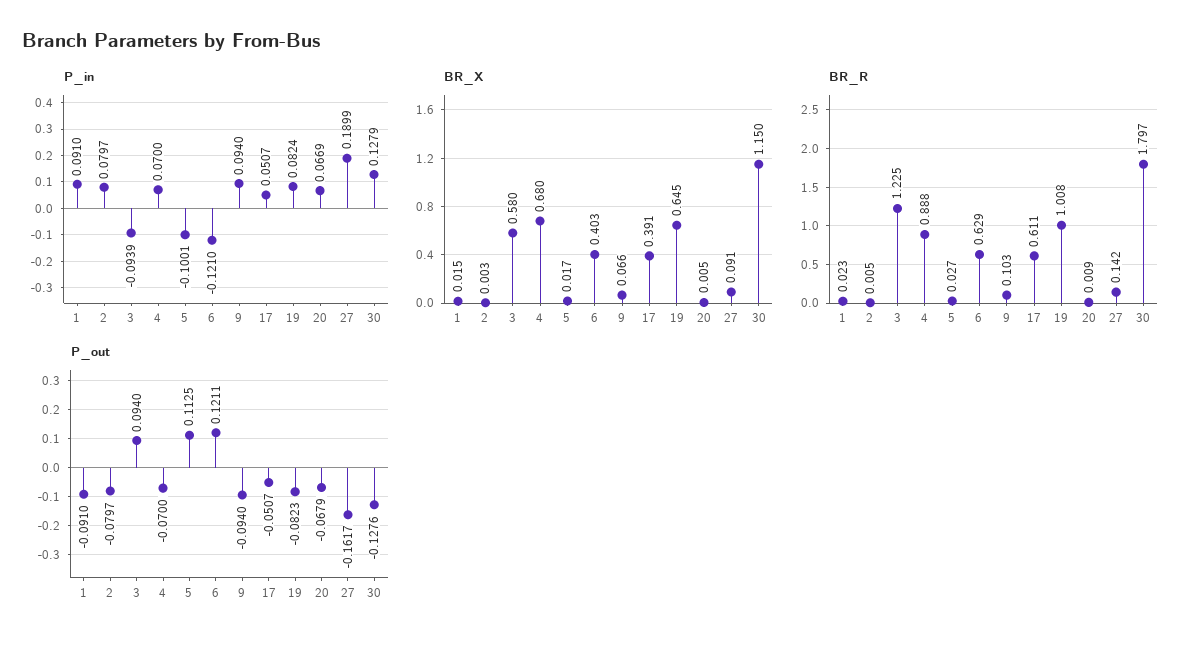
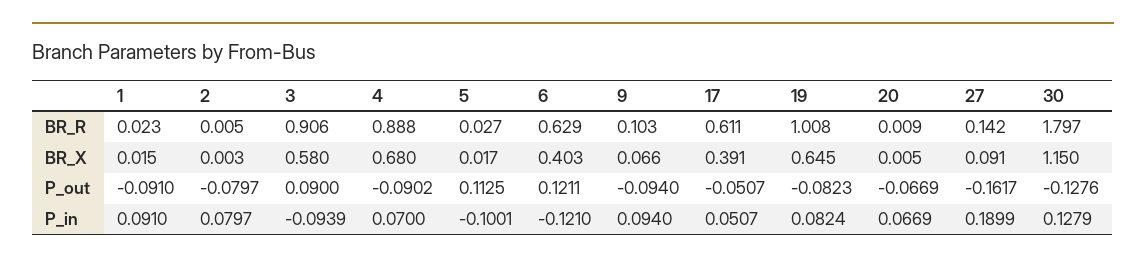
BR_R, 3: 1.225 -> 0.906
P_out, 3: 0.094 -> 0.09
P_out, 4: -0.07 -> -0.0902
P_out, 20: -0.0679 -> -0.0669

